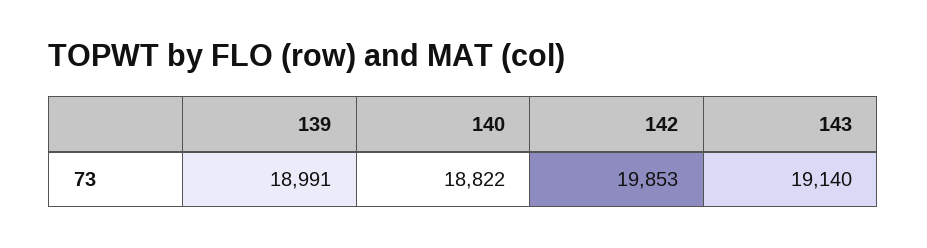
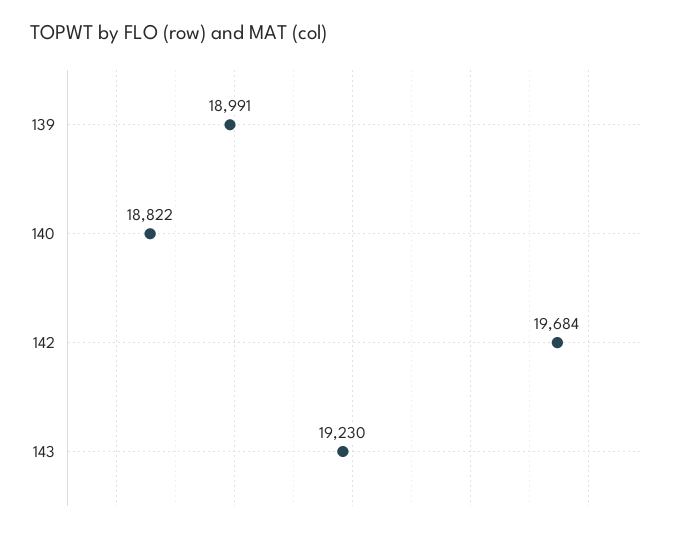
142: 19853 -> 19684
143: 19140 -> 19230

